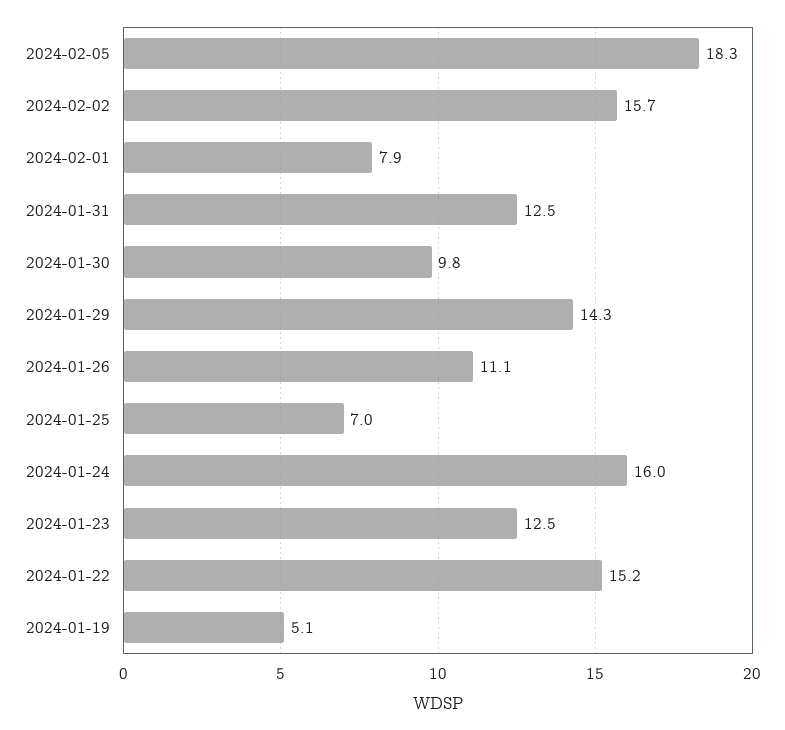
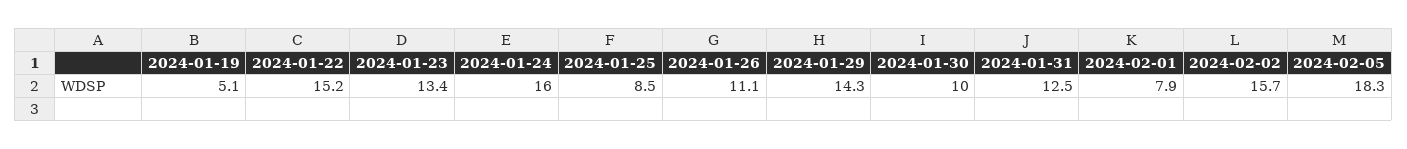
2024-01-30: 9.8 -> 10
2024-01-25: 7 -> 8.5
2024-01-23: 12.5 -> 13.4

